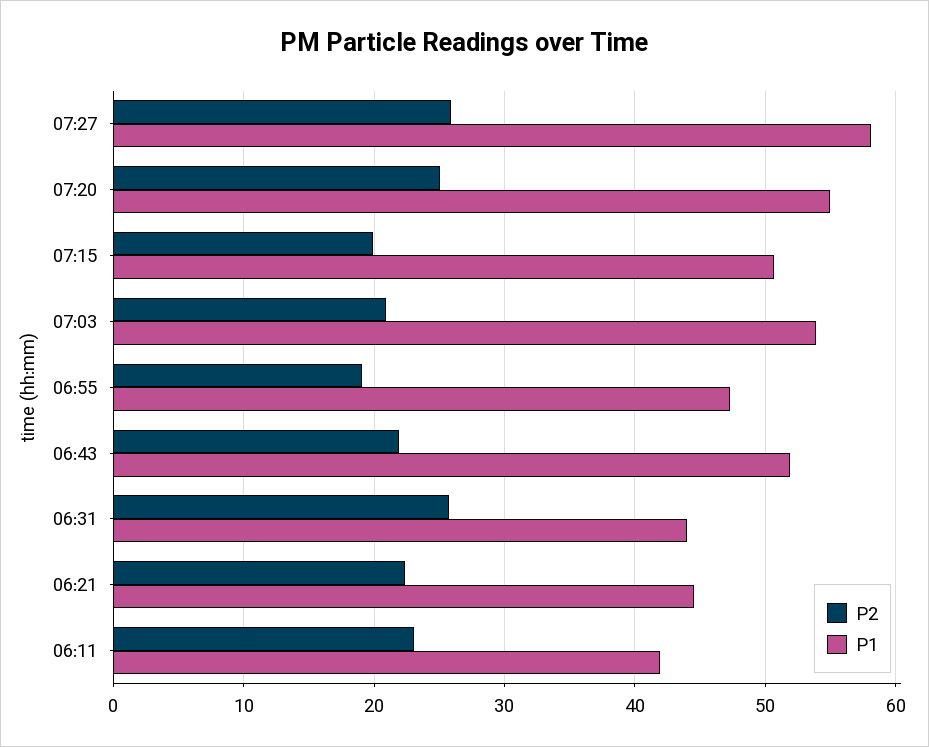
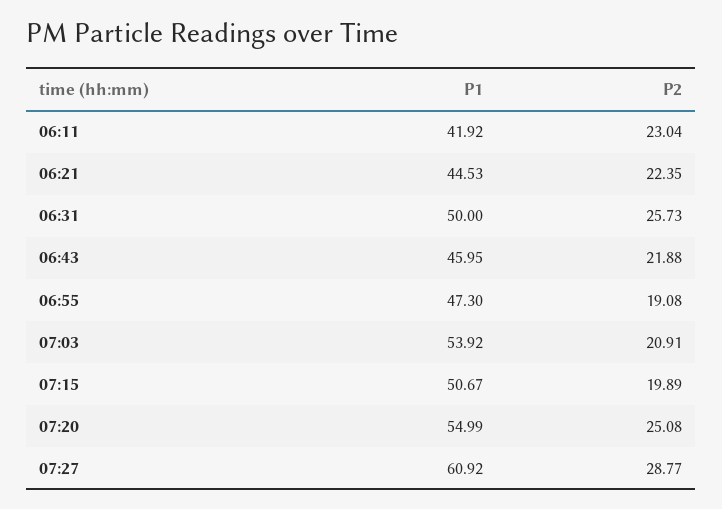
P2, 07:27: 26 -> 28.77
P1, 07:27: 58 -> 60.92
P1, 06:43: 52 -> 45.95
P1, 06:31: 44 -> 50

